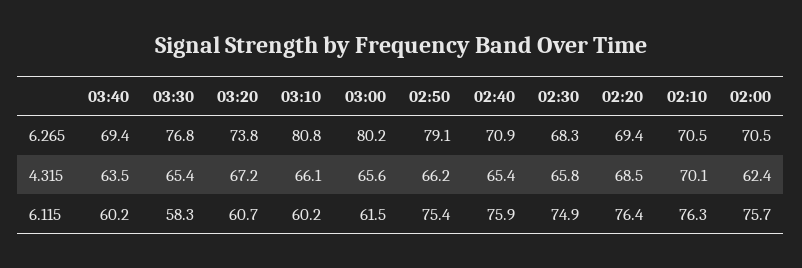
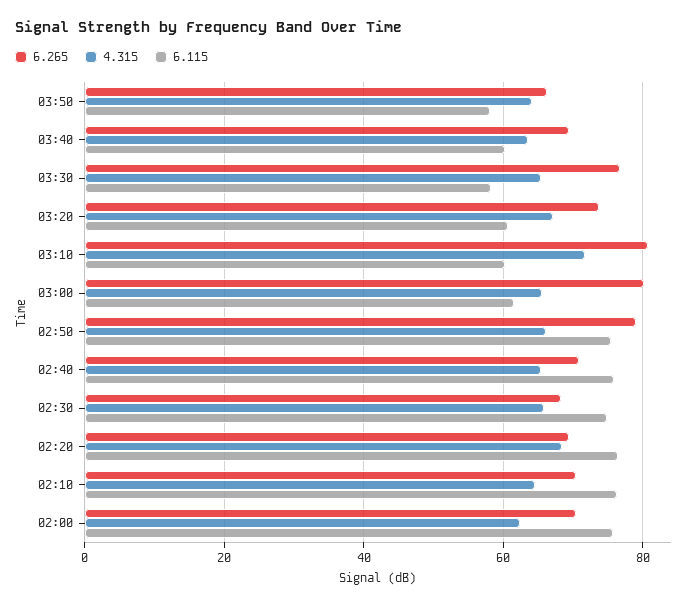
4.315, 03:10: 66.1 -> 72
4.315, 02:10: 70.1 -> 64
6.265, 03:50: none -> 66
4.315, 03:50: none -> 64
6.115, 03:50: none -> 58

